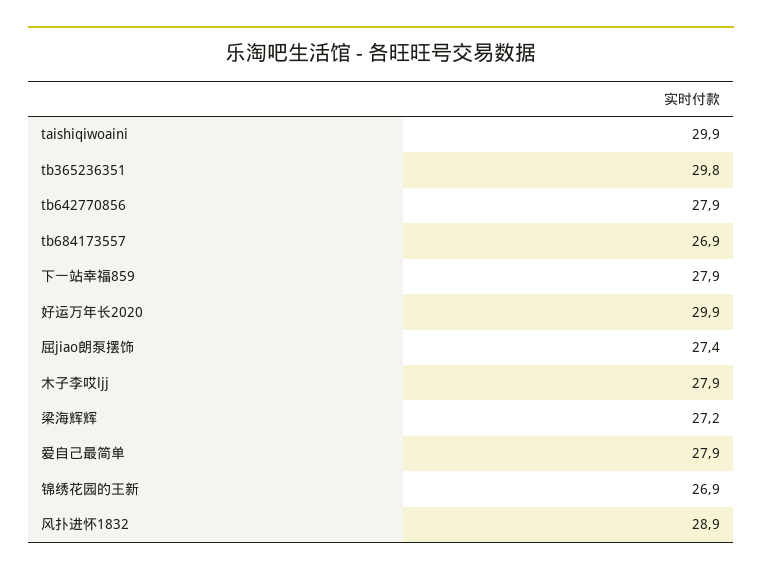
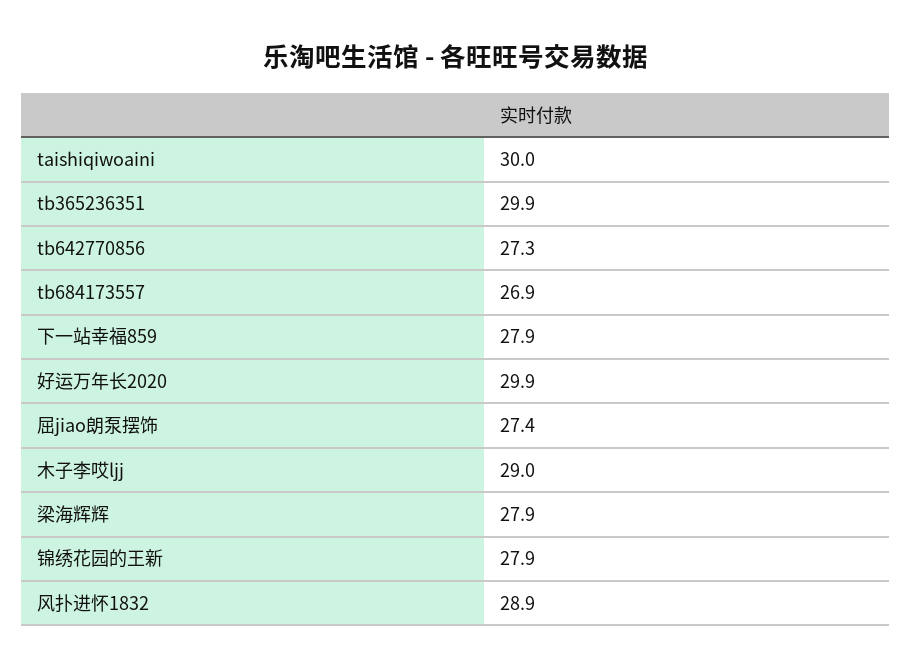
taishiqiwoaini: 29.9 -> 30
tb365236351: 29.8 -> 29.9
tb642770856: 27.9 -> 27.3
木子李哎ljj: 27.9 -> 29
梁海辉辉: 27.2 -> 27.9
爱自己最简单: 27.9 -> none
锦绣花园的王新: 26.9 -> 27.9

